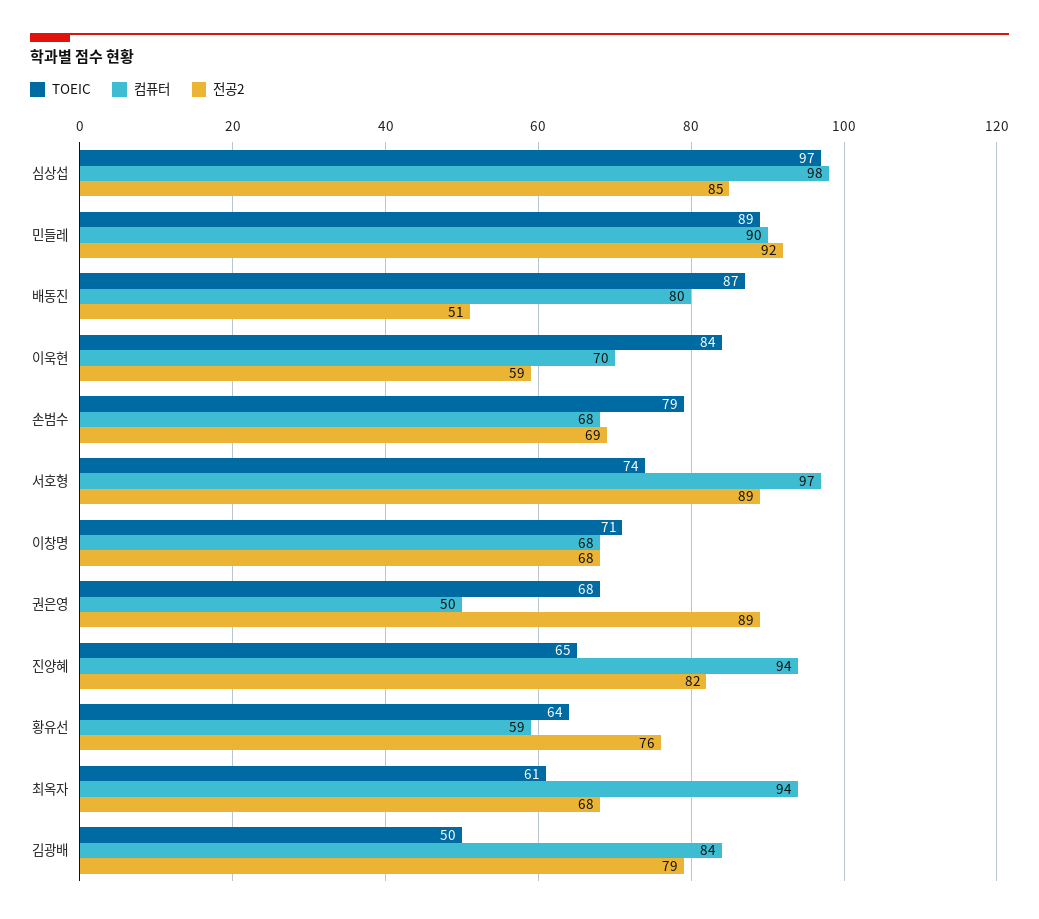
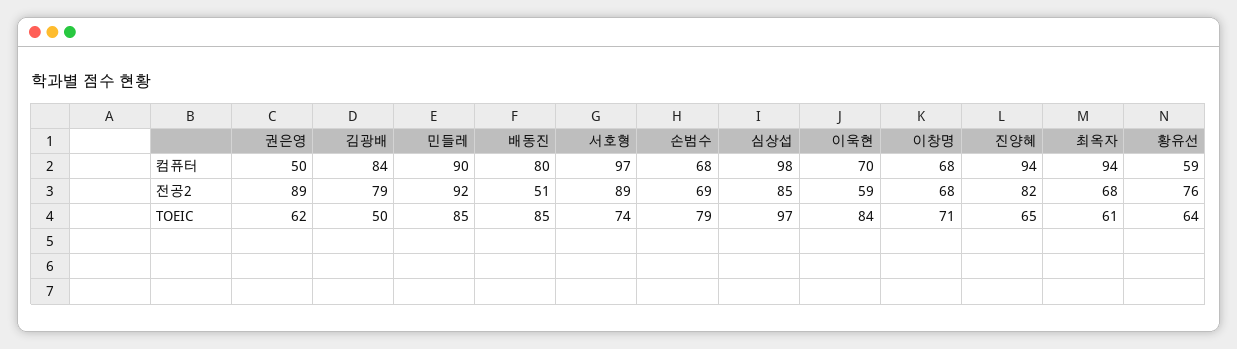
TOEIC, 민들레: 89 -> 85
TOEIC, 배동진: 87 -> 85
TOEIC, 권은영: 68 -> 62

